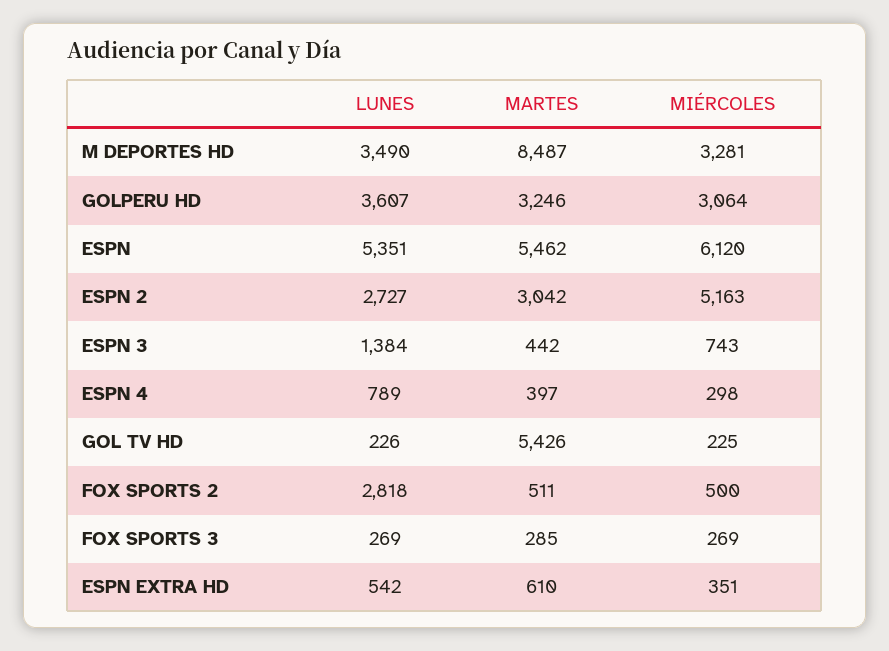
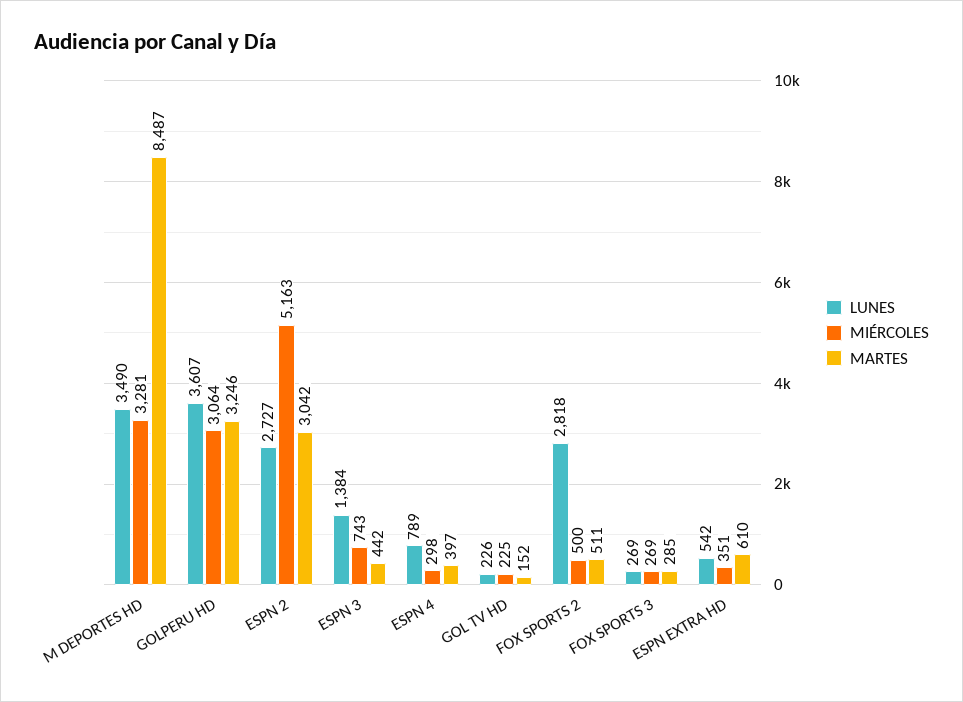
LUNES, ESPN: 5351 -> none
MARTES, ESPN: 5462 -> none
MIÉRCOLES, ESPN: 6120 -> none
MARTES, GOL TV HD: 5426 -> 152

